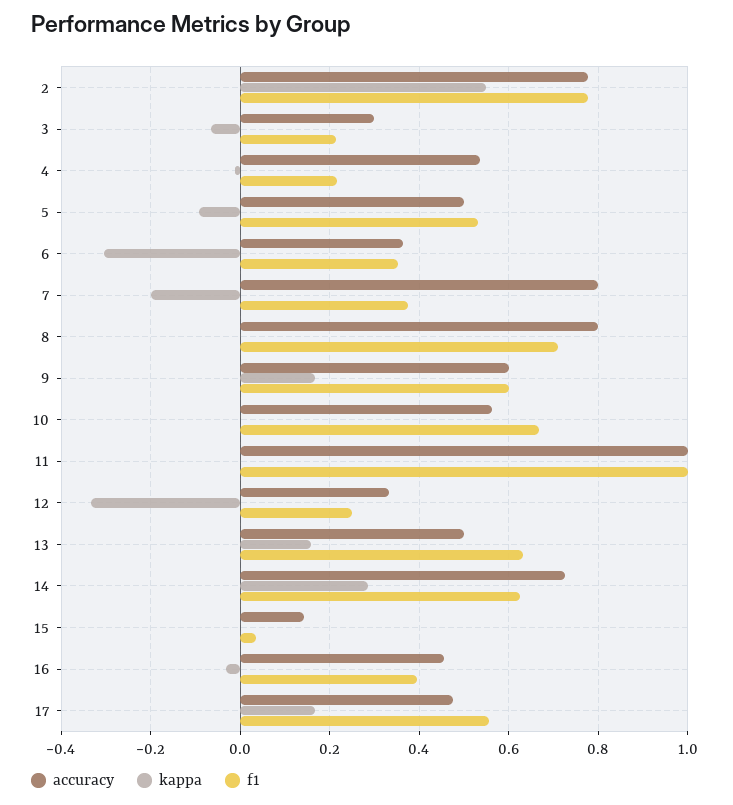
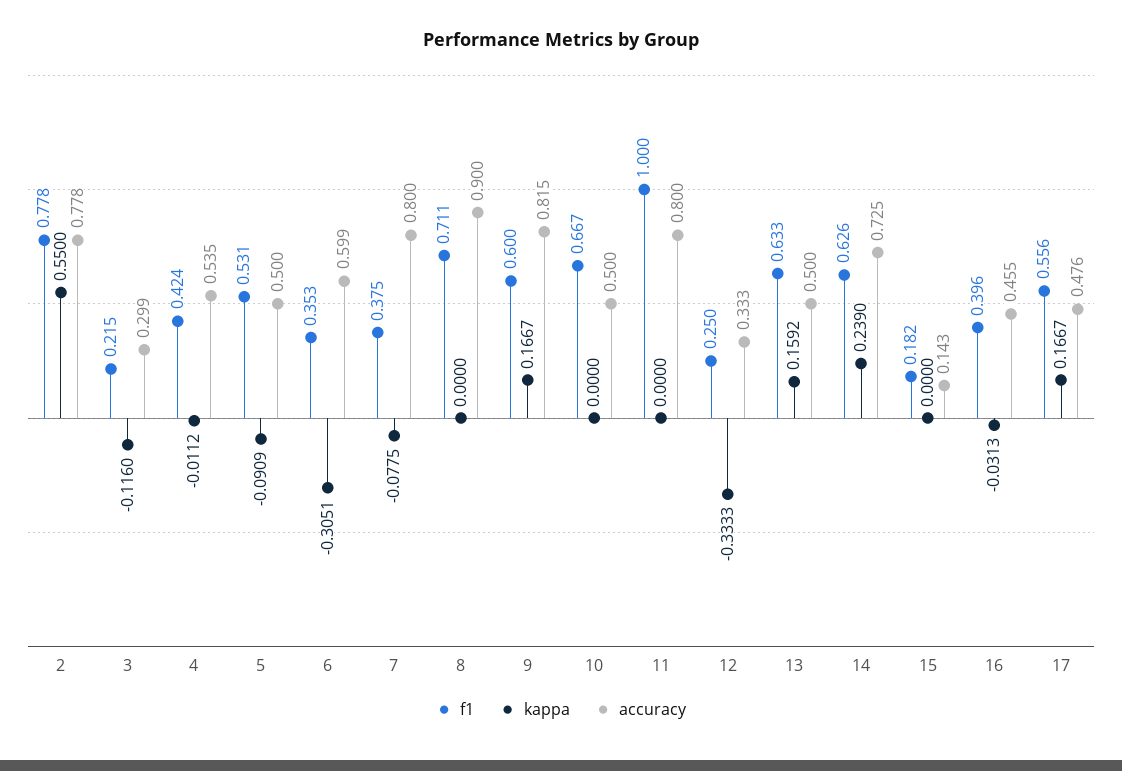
kappa, 3: -0.06 -> -0.116
f1, 4: 0.22 -> 0.424
accuracy, 6: 0.36 -> 0.599
kappa, 7: -0.2 -> -0.0775
accuracy, 8: 0.8 -> 0.9
accuracy, 9: 0.6 -> 0.815
accuracy, 10: 0.56 -> 0.5
accuracy, 11: 1 -> 0.8
kappa, 14: 0.28 -> 0.239
f1, 15: 0.04 -> 0.182

